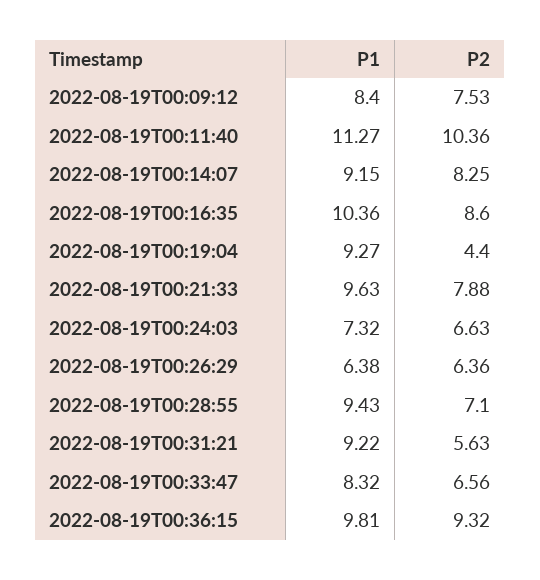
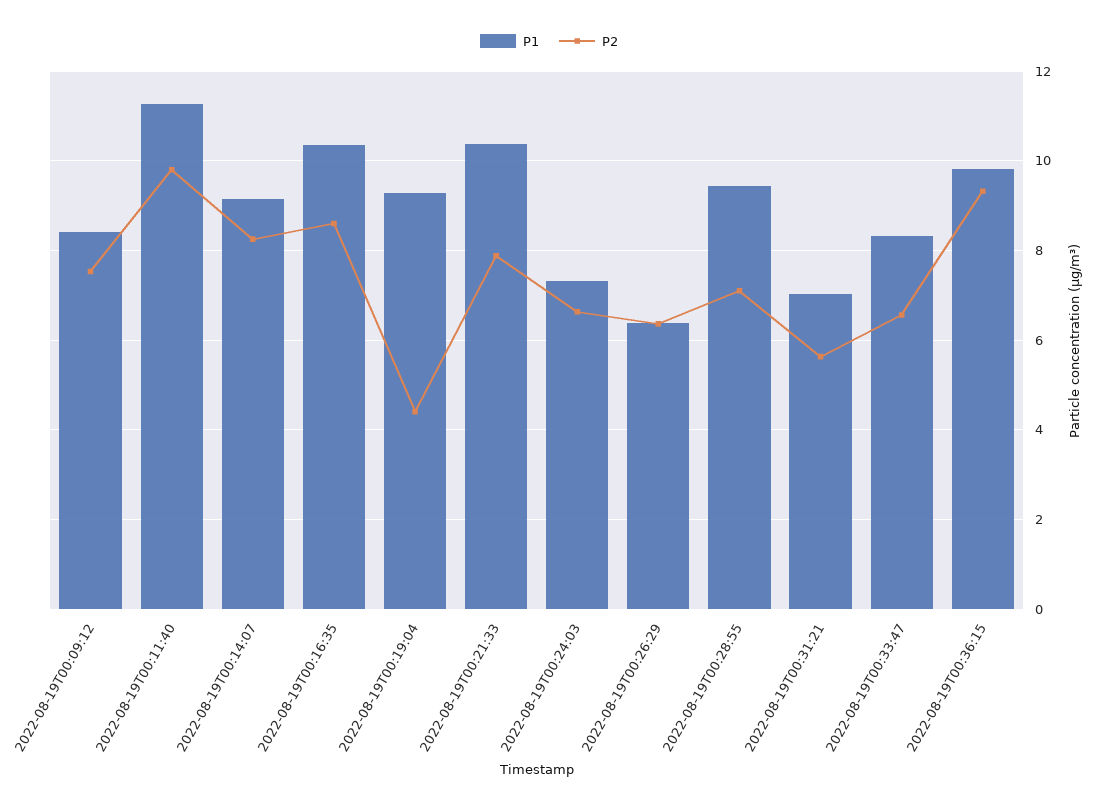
P2, 2022-08-19T00:11:40: 10.36 -> 9.8
P1, 2022-08-19T00:21:33: 9.63 -> 10.4
P1, 2022-08-19T00:31:21: 9.22 -> 7

